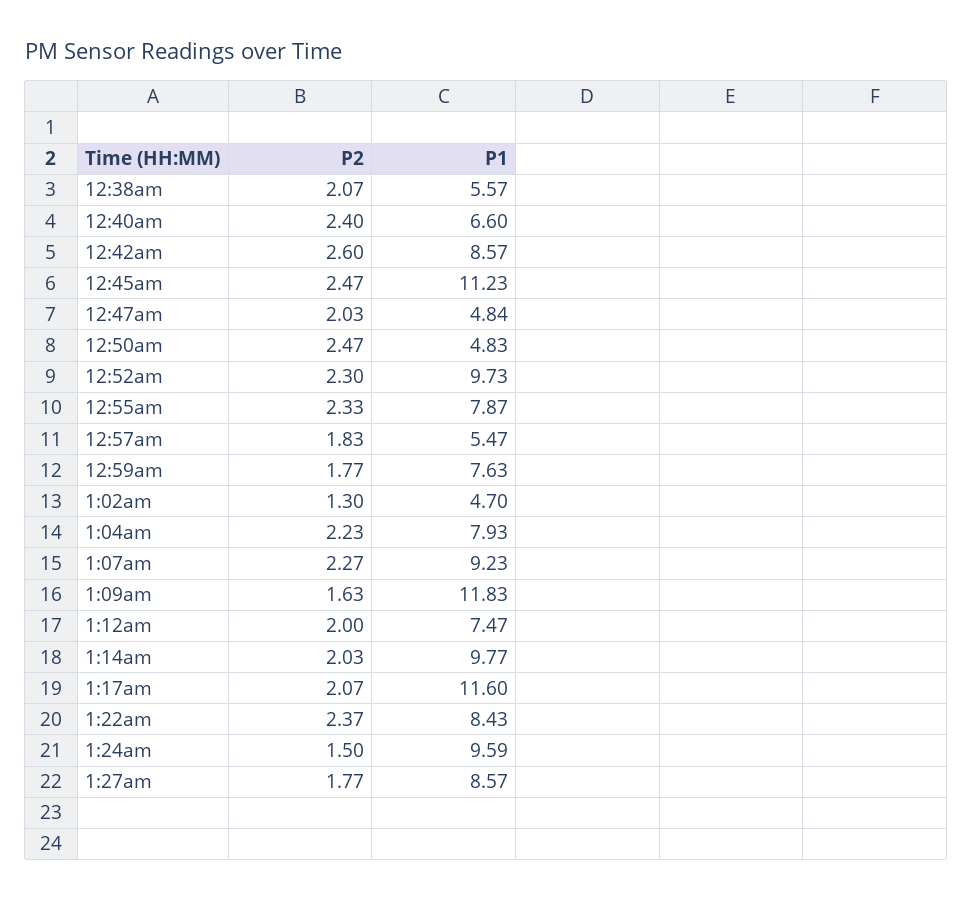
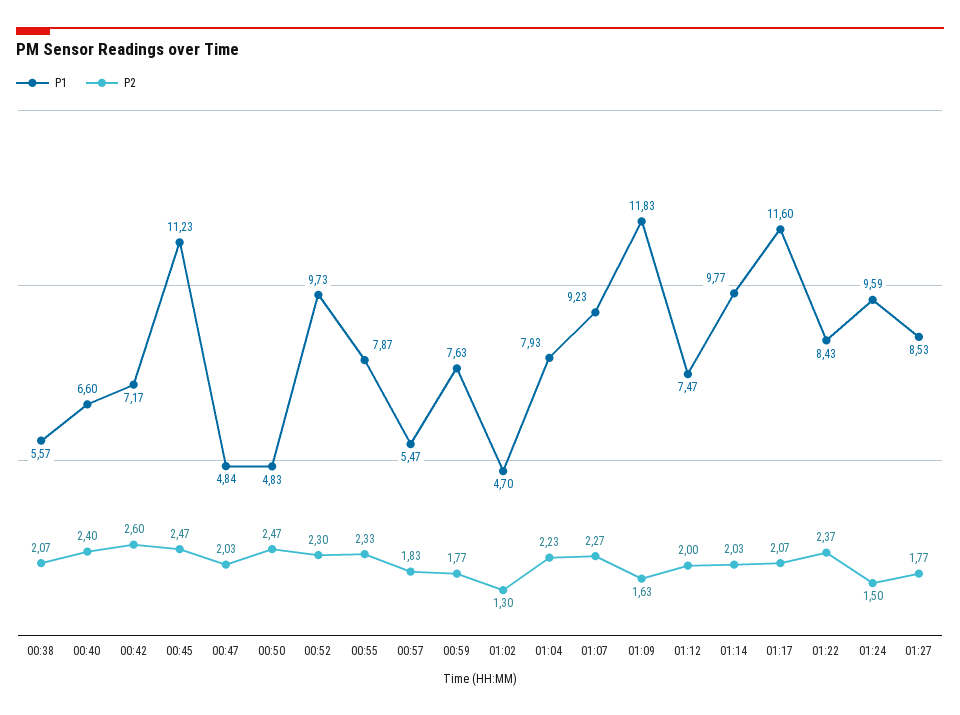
P1, 12:42am: 8.57 -> 7.17
P1, 1:27am: 8.57 -> 8.53

